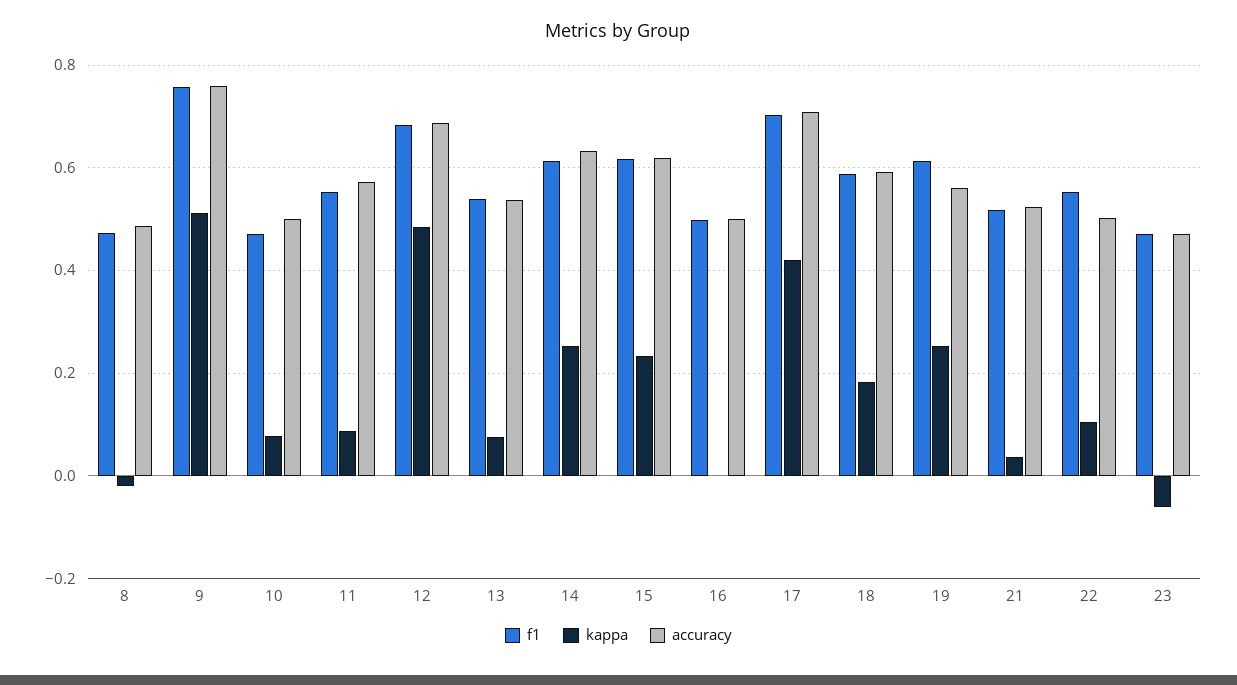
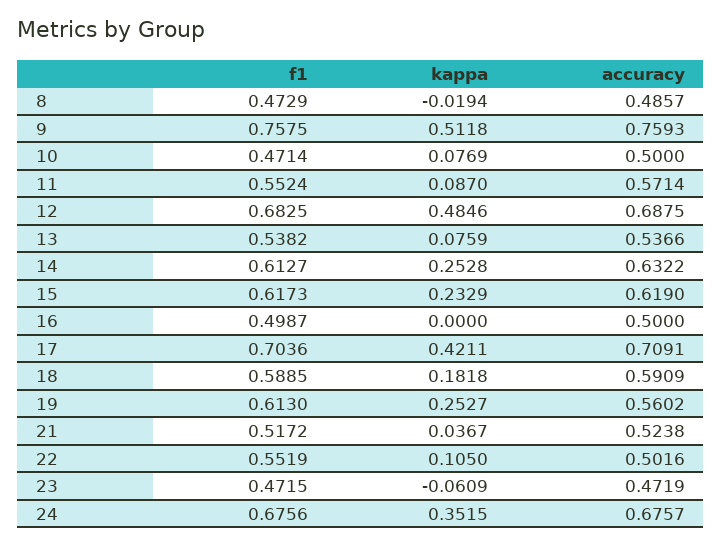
f1, 24: none -> 0.6756
kappa, 24: none -> 0.3515
accuracy, 24: none -> 0.6757

